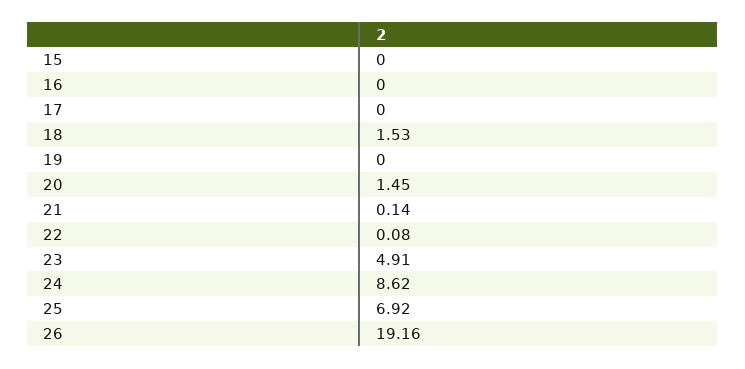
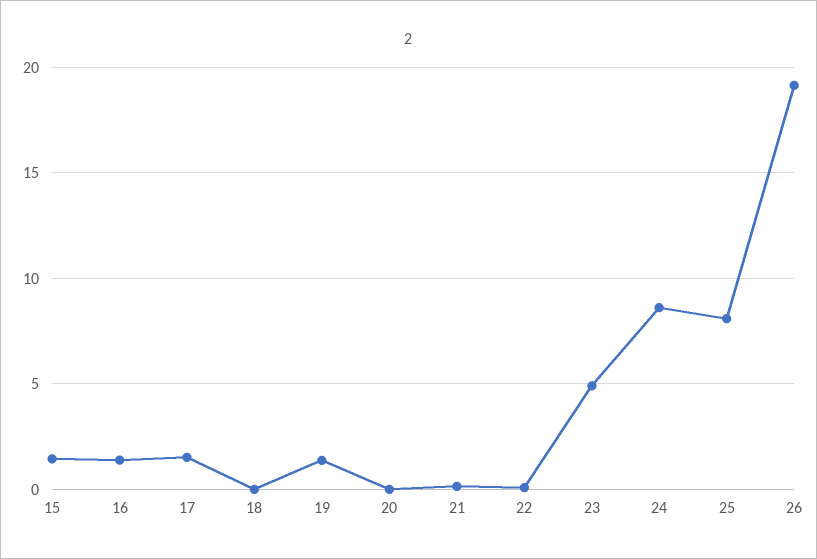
15: 0 -> 1.5
16: 0 -> 1.5
17: 0 -> 1.5
18: 1.53 -> 0
19: 0 -> 1.5
20: 1.45 -> 0
25: 6.92 -> 8

